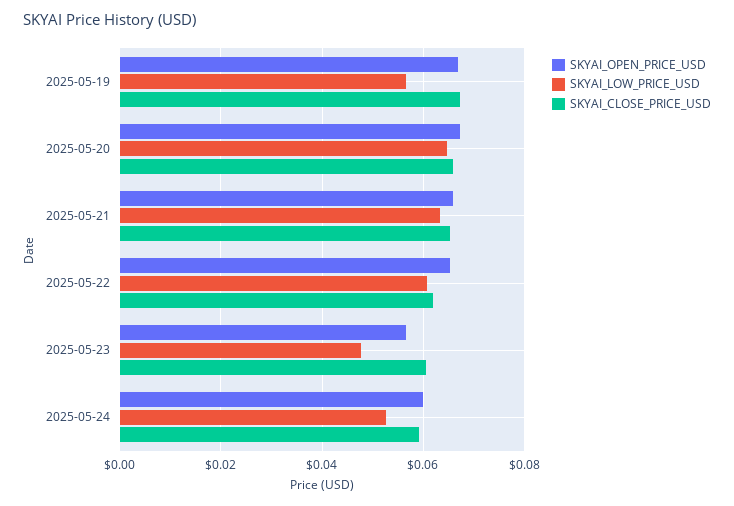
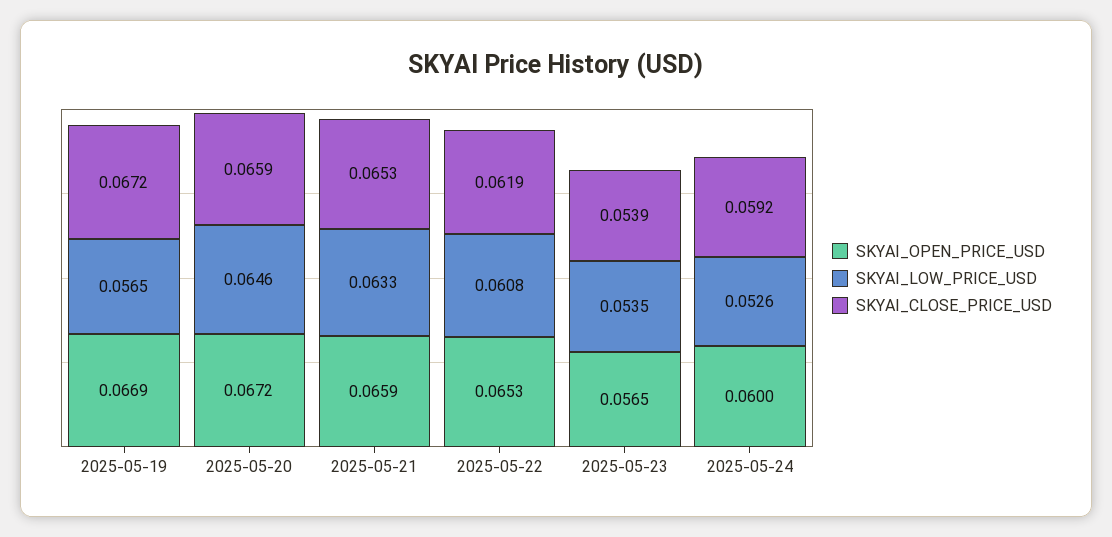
SKYAI_LOW_PRICE_USD, 2025-05-23: 0.048 -> 0.0535
SKYAI_CLOSE_PRICE_USD, 2025-05-23: 0.06 -> 0.0539

